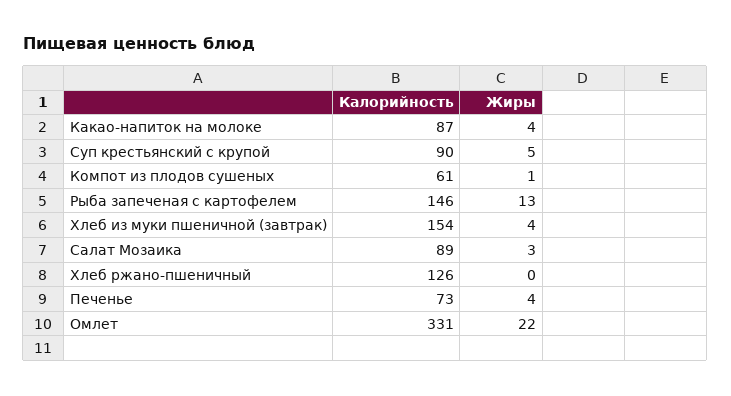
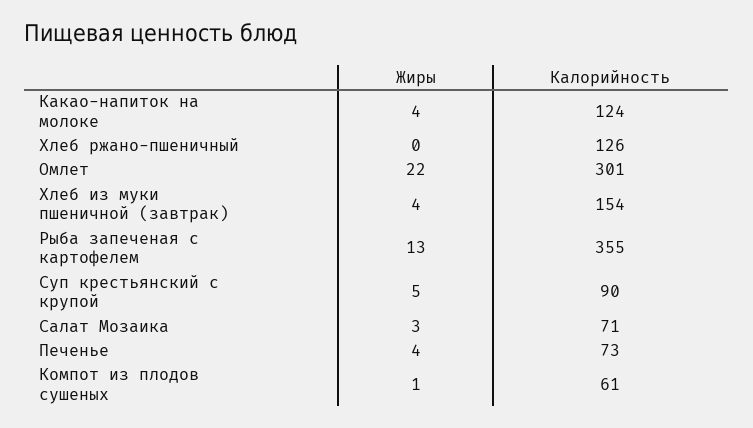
Калорийность, Какао-напиток на молоке: 87 -> 124
Калорийность, Рыба запеченая с картофелем: 146 -> 355
Калорийность, Салат Мозаика: 89 -> 71
Калорийность, Омлет: 331 -> 301

